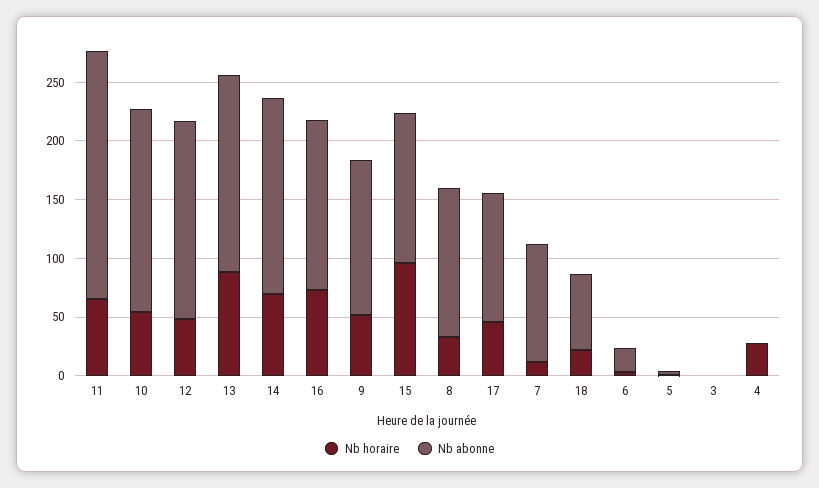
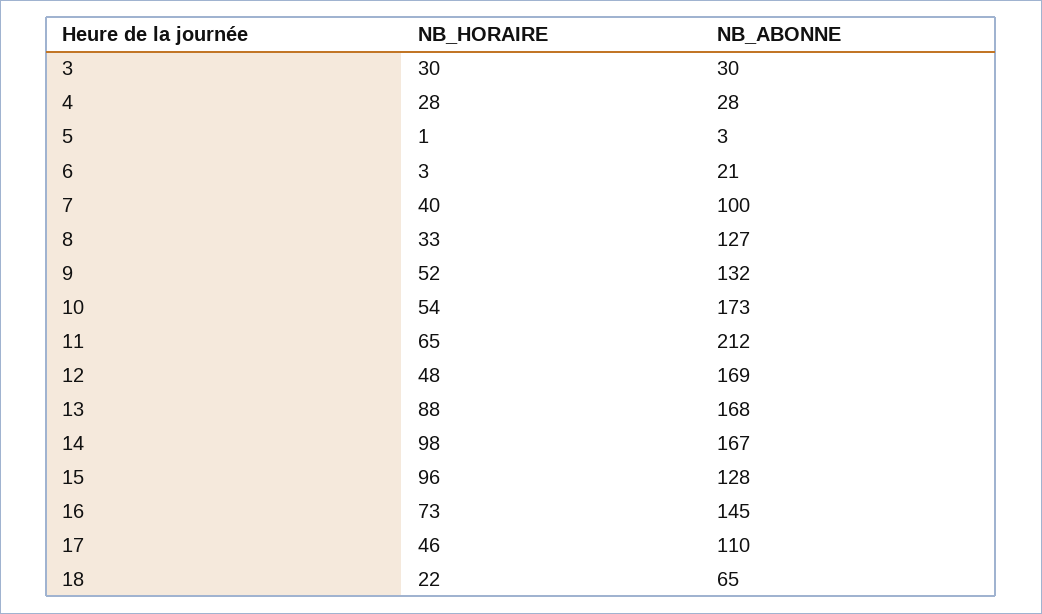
Nb horaire, 14: 70 -> 98
Nb horaire, 7: 10 -> 40
Nb horaire, 3: 0 -> 30
Nb abonne, 3: 0 -> 30
Nb abonne, 4: 0 -> 28

